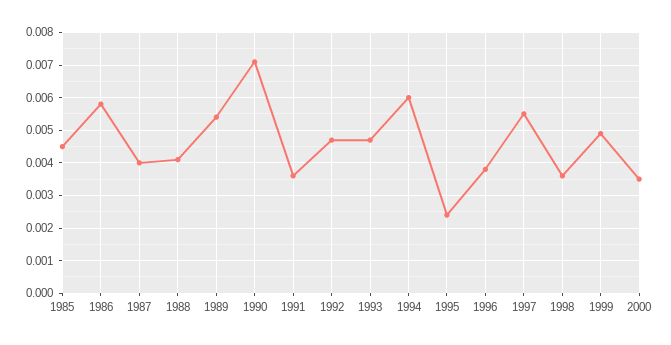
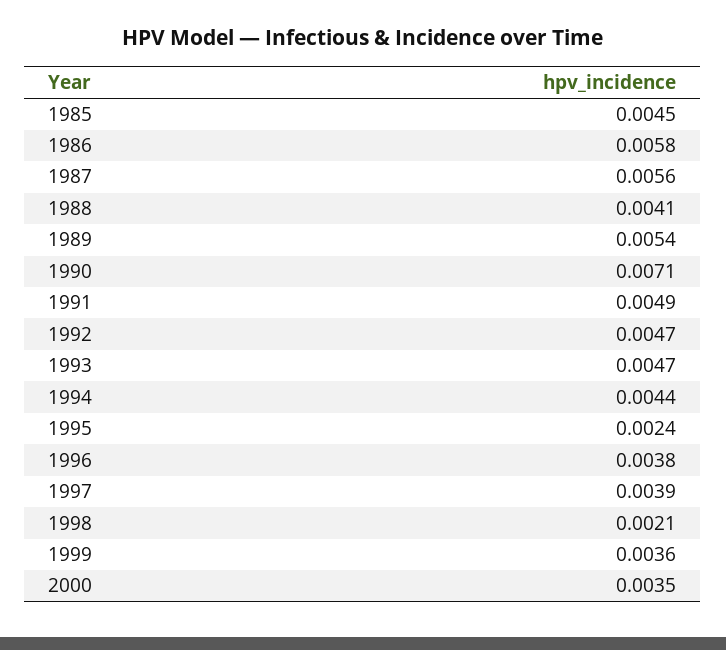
1987: 0.004 -> 0.0056
1991: 0.0035 -> 0.0049
1994: 0.006 -> 0.0044
1997: 0.0055 -> 0.0039
1998: 0.0035 -> 0.0021
1999: 0.005 -> 0.0036

